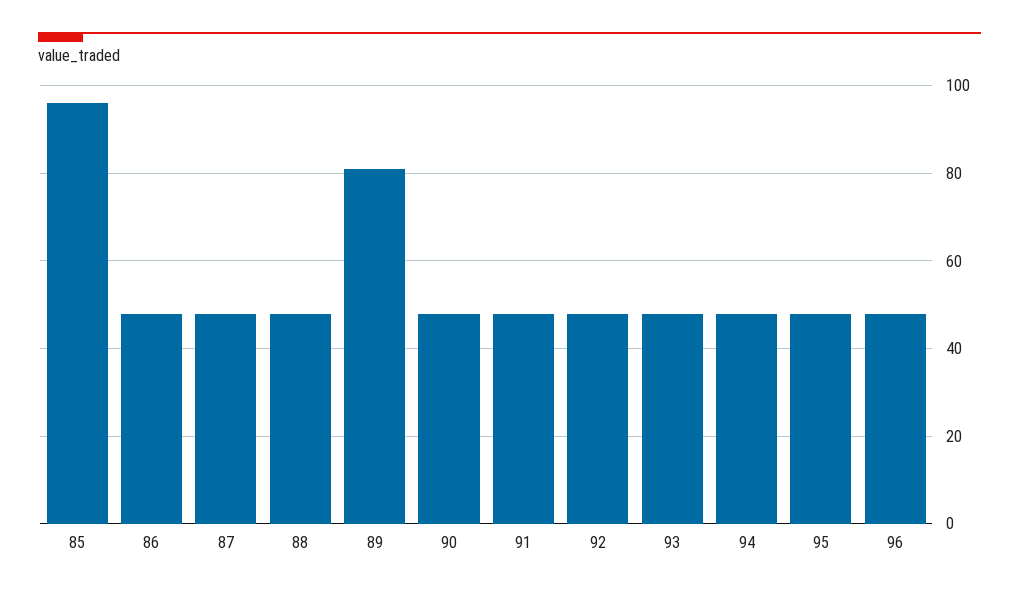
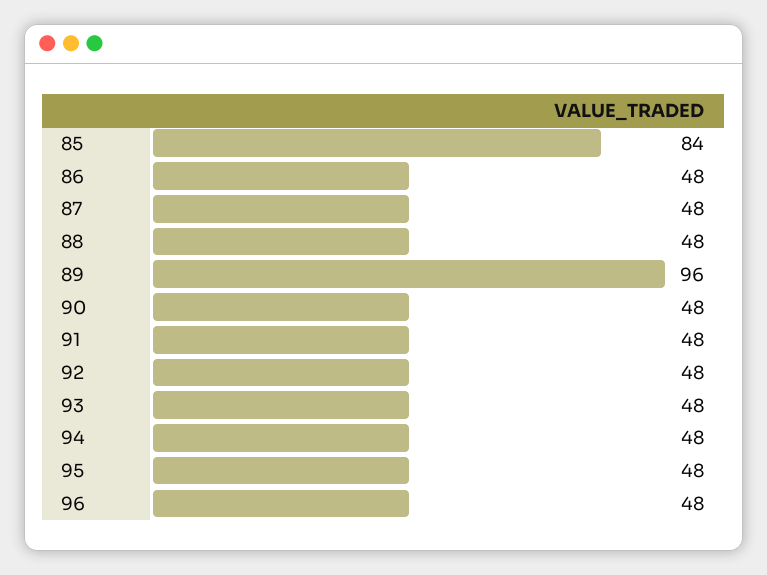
85: 95 -> 84
89: 80 -> 96

